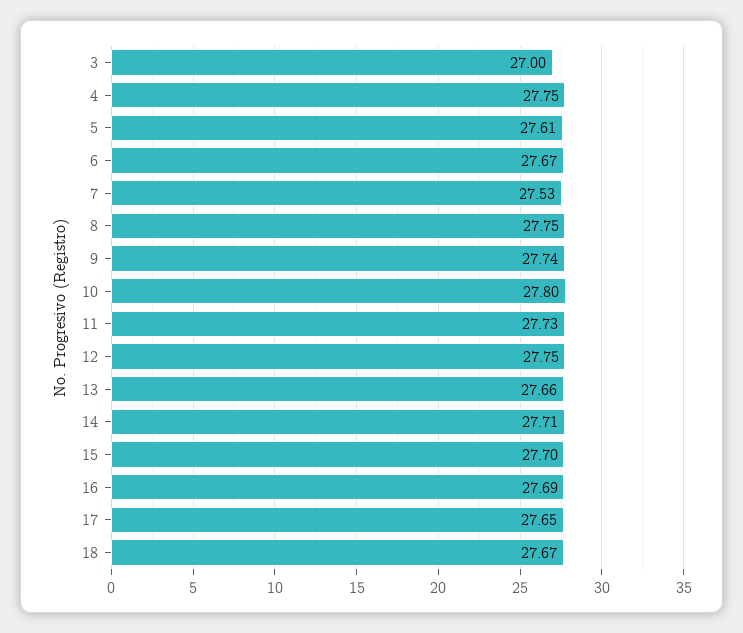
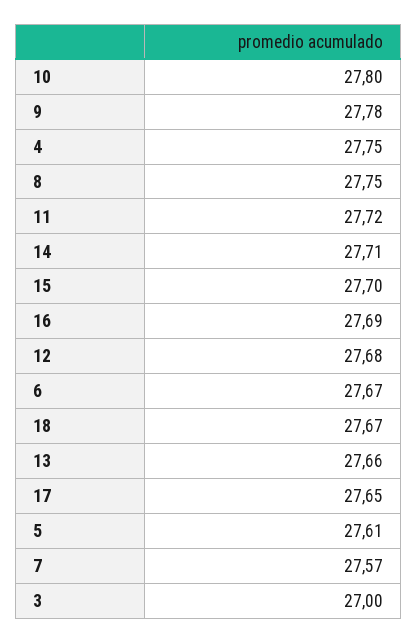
7: 27.53 -> 27.57
9: 27.74 -> 27.78
11: 27.73 -> 27.72
12: 27.75 -> 27.68

